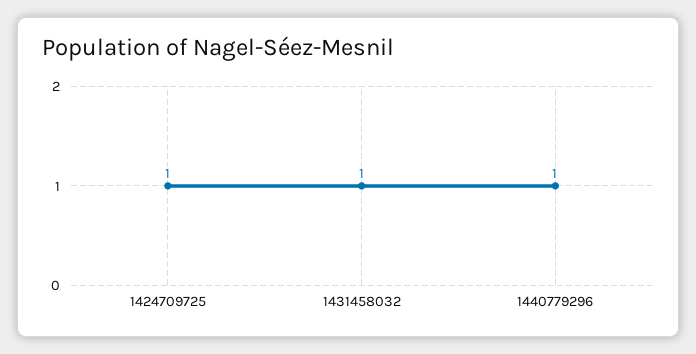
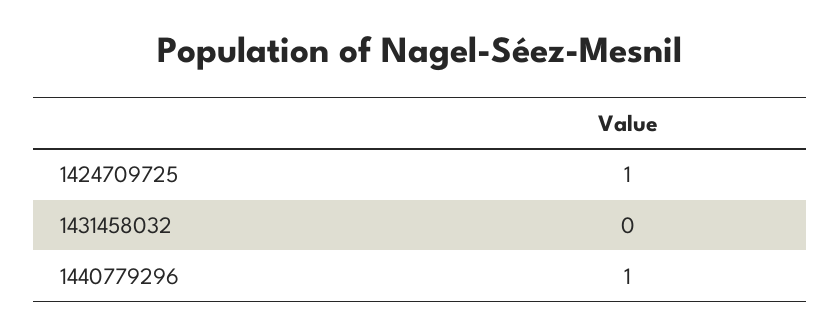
1431458032: 1 -> 0

